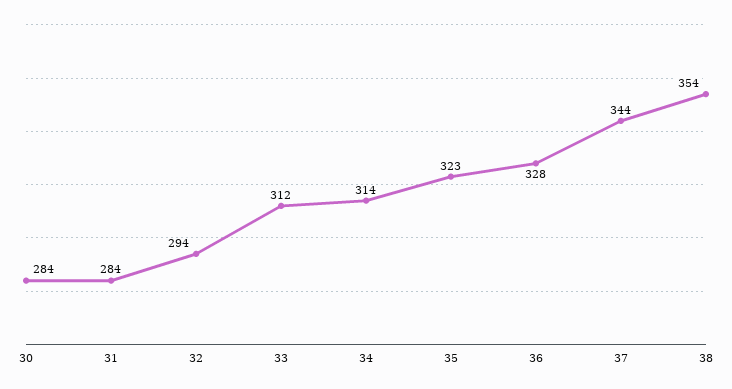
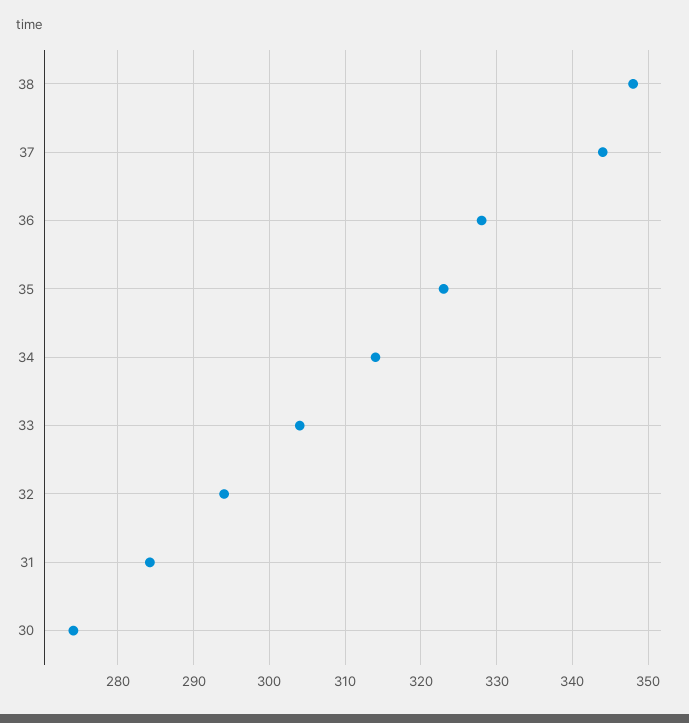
30: 284 -> 274
33: 312 -> 304
38: 354 -> 348

